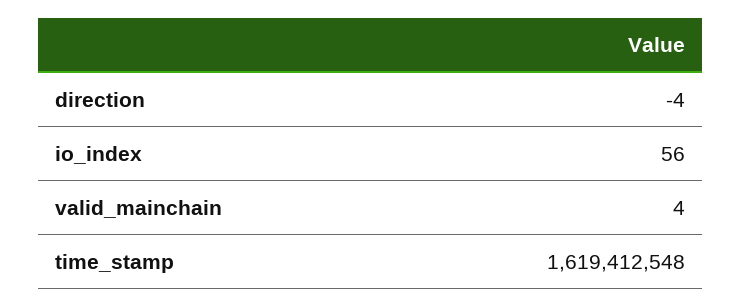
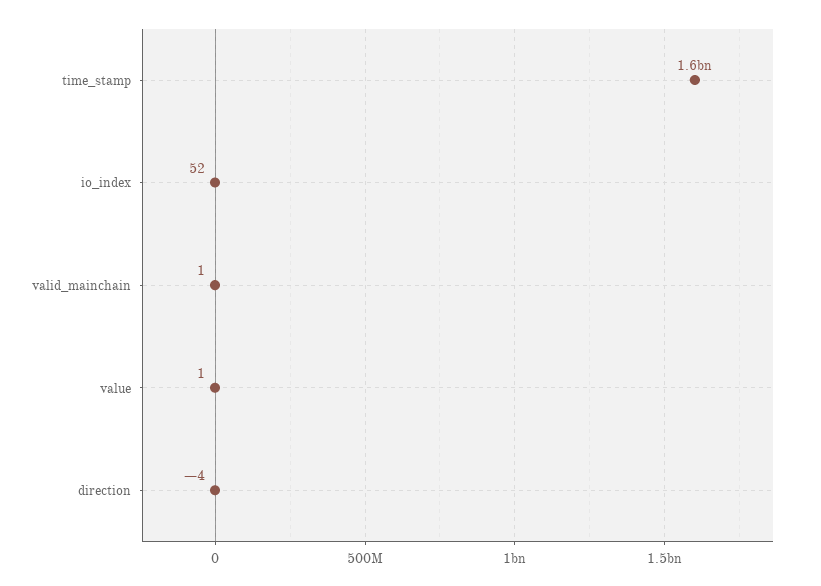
io_index: 56 -> 52
valid_mainchain: 4 -> 1
value: none -> 1

